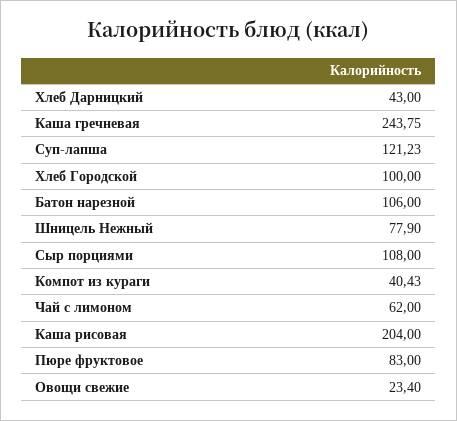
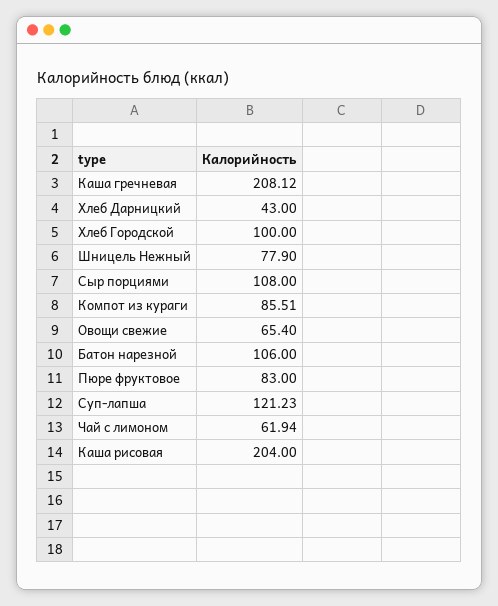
Каша гречневая: 243.75 -> 208.12
Компот из кураги: 40.43 -> 85.51
Чай с лимоном: 62 -> 61.94
Овощи свежие: 23.4 -> 65.4

